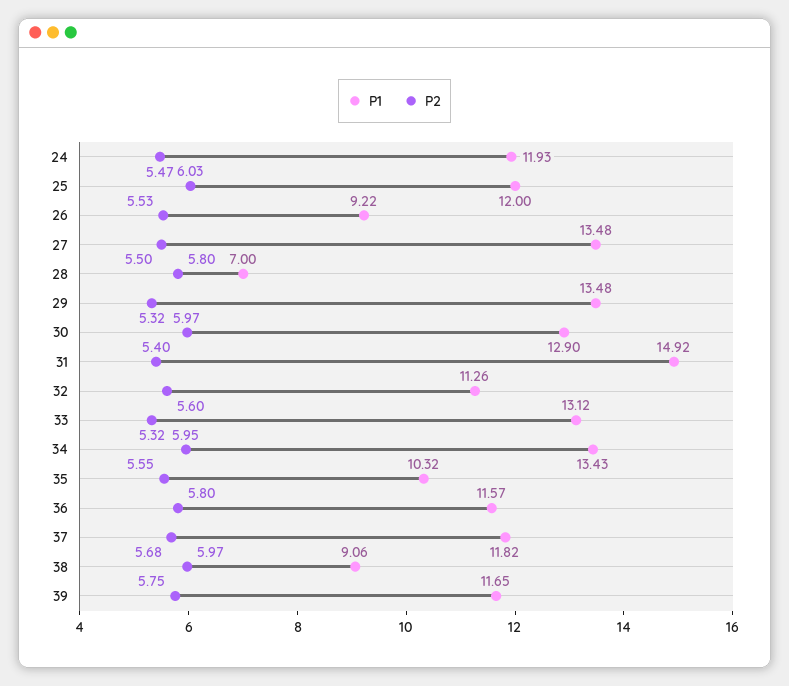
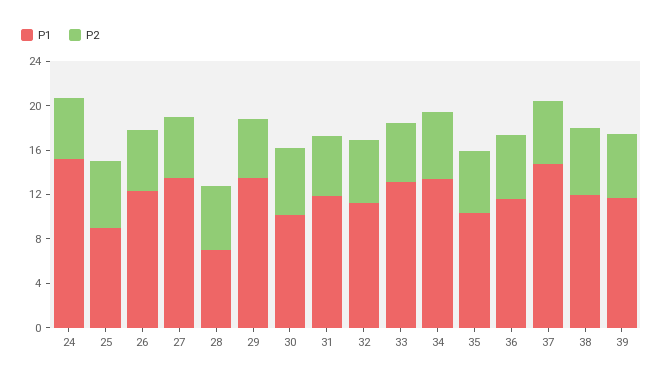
P1, 24: 11.93 -> 15
P1, 25: 12 -> 9
P1, 26: 9.22 -> 12
P1, 30: 12.9 -> 10
P1, 31: 14.92 -> 12
P1, 37: 11.82 -> 15
P1, 38: 9.06 -> 12

